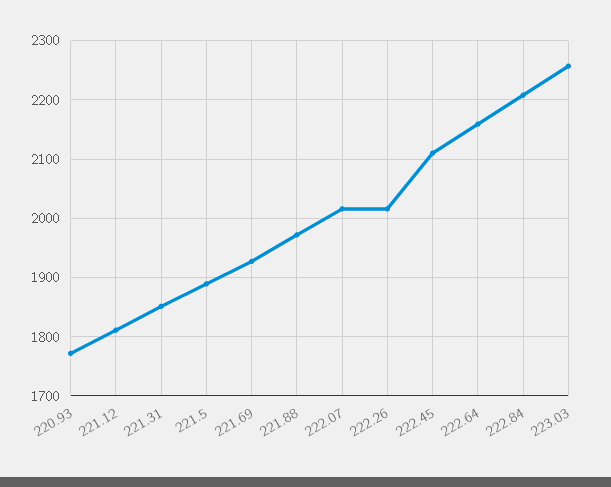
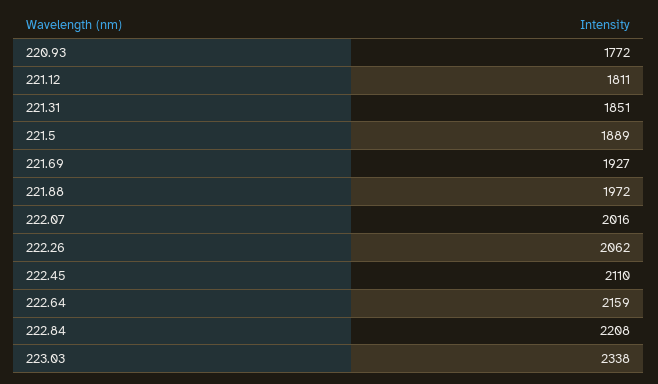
222.26: 2020 -> 2062
223.03: 2260 -> 2338

